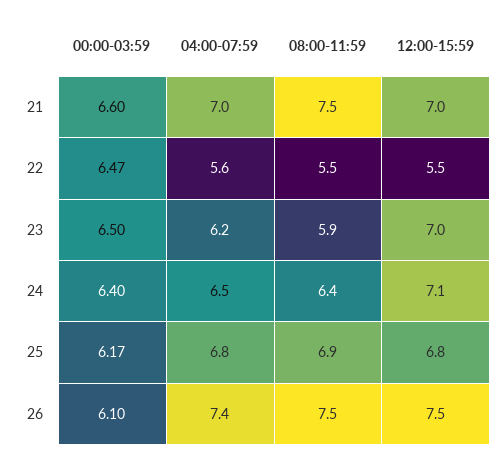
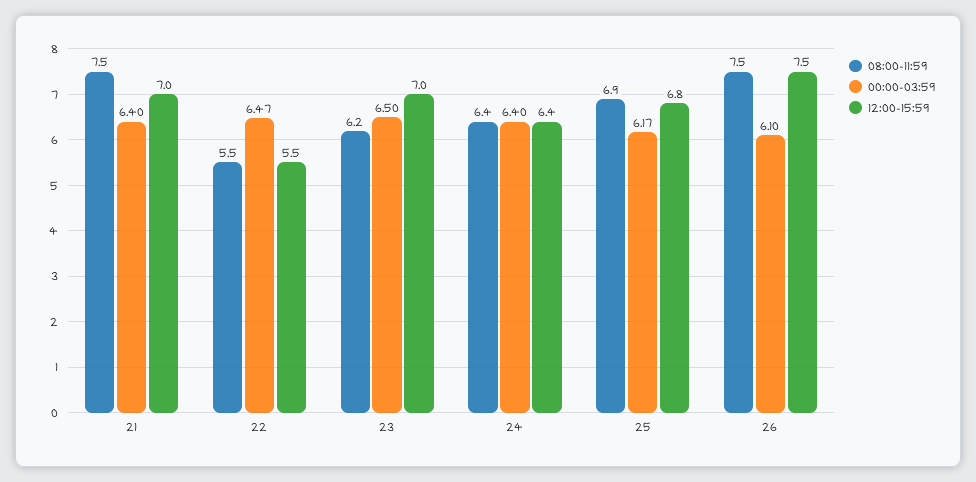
00:00-03:59, 21: 6.6 -> 6.4
04:00-07:59, 21: 7 -> none
04:00-07:59, 22: 5.6 -> none
04:00-07:59, 23: 6.2 -> none
08:00-11:59, 23: 5.9 -> 6.2
04:00-07:59, 24: 6.5 -> none
12:00-15:59, 24: 7.1 -> 6.4
04:00-07:59, 25: 6.8 -> none
04:00-07:59, 26: 7.4 -> none

